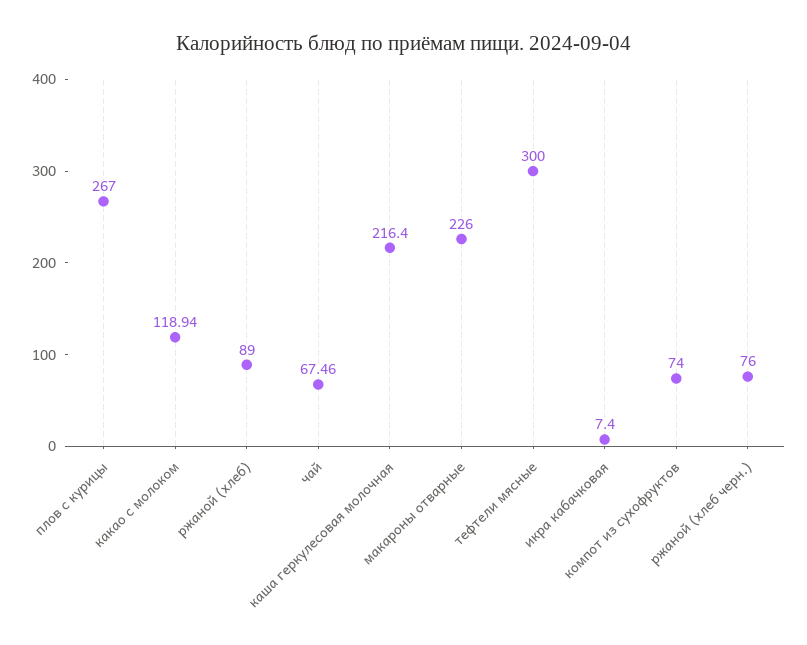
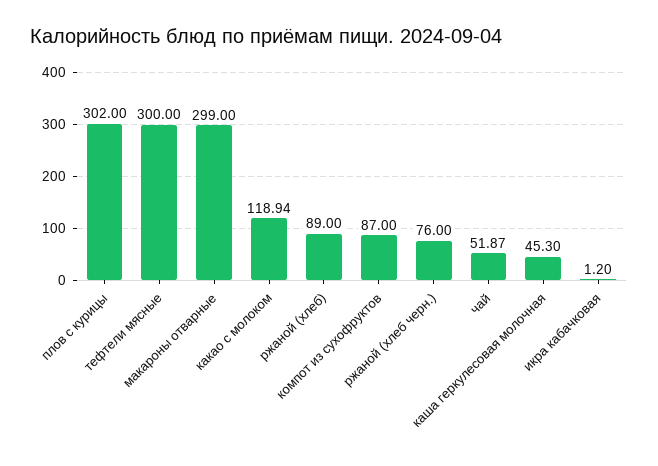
плов с курицы: 267 -> 302
чай: 67.46 -> 51.87
каша геркулесовая молочная: 216.4 -> 45.3
макароны отварные: 226 -> 299
икра кабачковая: 7.4 -> 1.2
компот из сухофруктов: 74 -> 87

